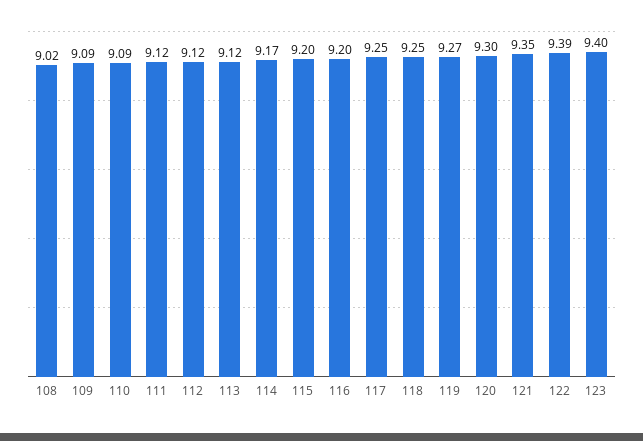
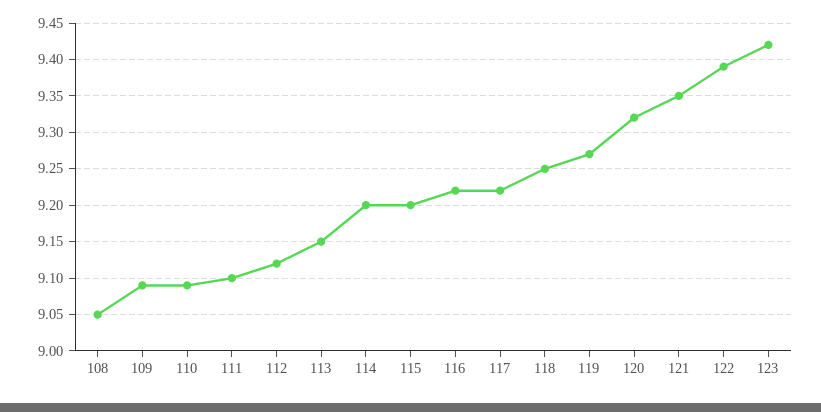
108: 9.02 -> 9.05
111: 9.12 -> 9.1
113: 9.12 -> 9.15
114: 9.17 -> 9.2
116: 9.2 -> 9.22
117: 9.25 -> 9.22
120: 9.3 -> 9.32
123: 9.4 -> 9.42

